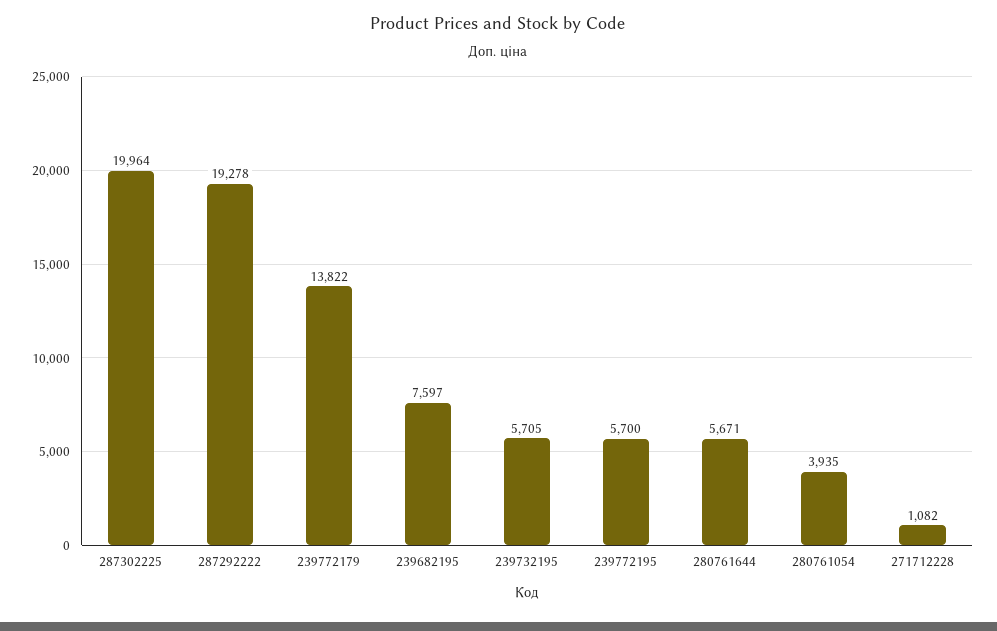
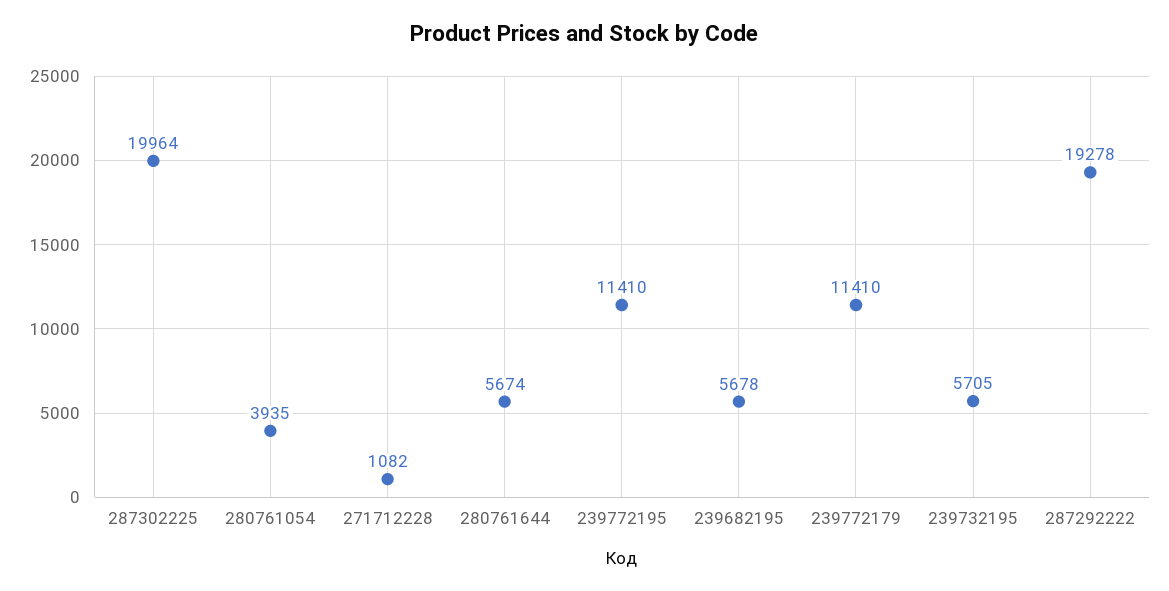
239772179: 13822 -> 11410
239682195: 7597 -> 5678
239772195: 5700 -> 11410
280761644: 5671 -> 5674

